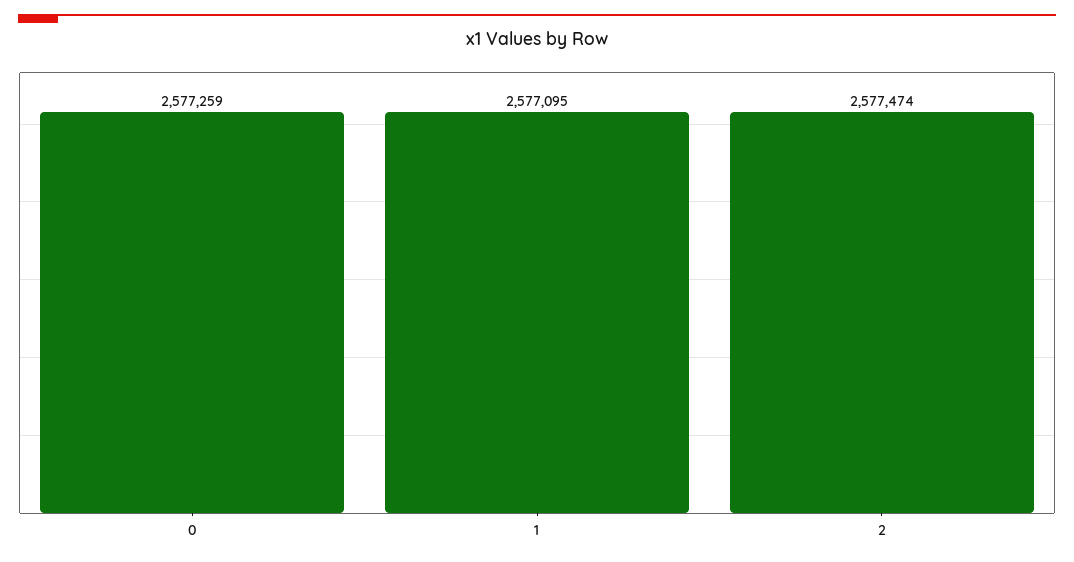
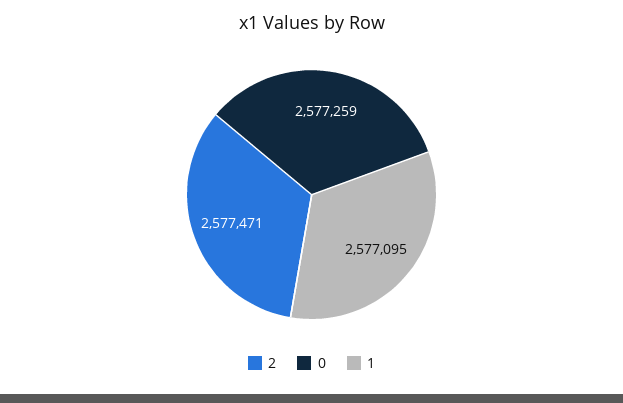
2: 2577474 -> 2577471

